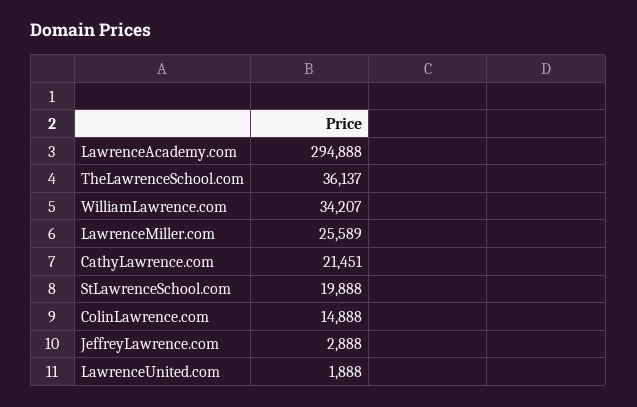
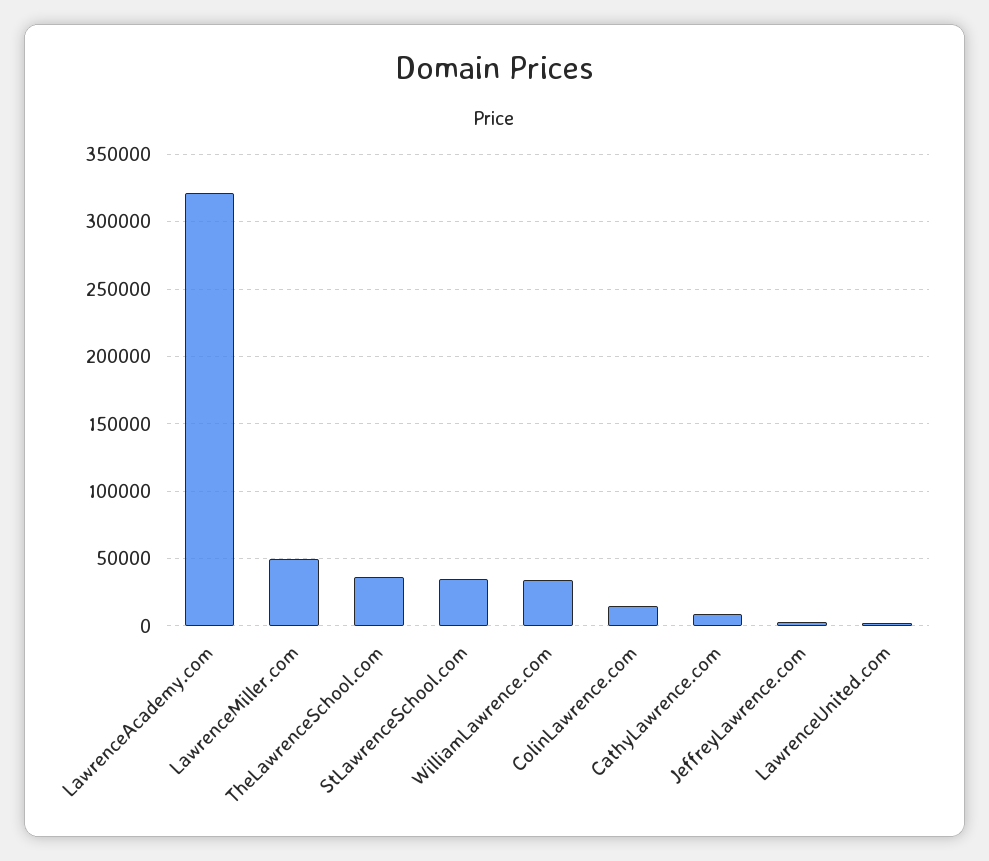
LawrenceAcademy.com: 294888 -> 320000
LawrenceMiller.com: 25589 -> 50000
CathyLawrence.com: 21451 -> 10000
StLawrenceSchool.com: 19888 -> 35000

